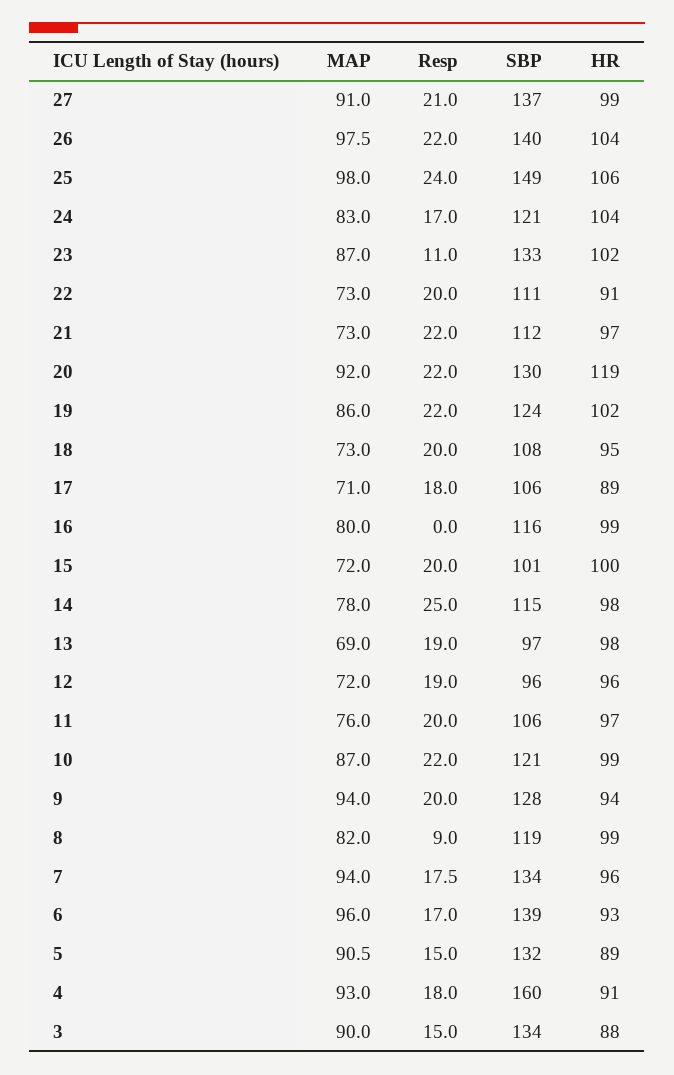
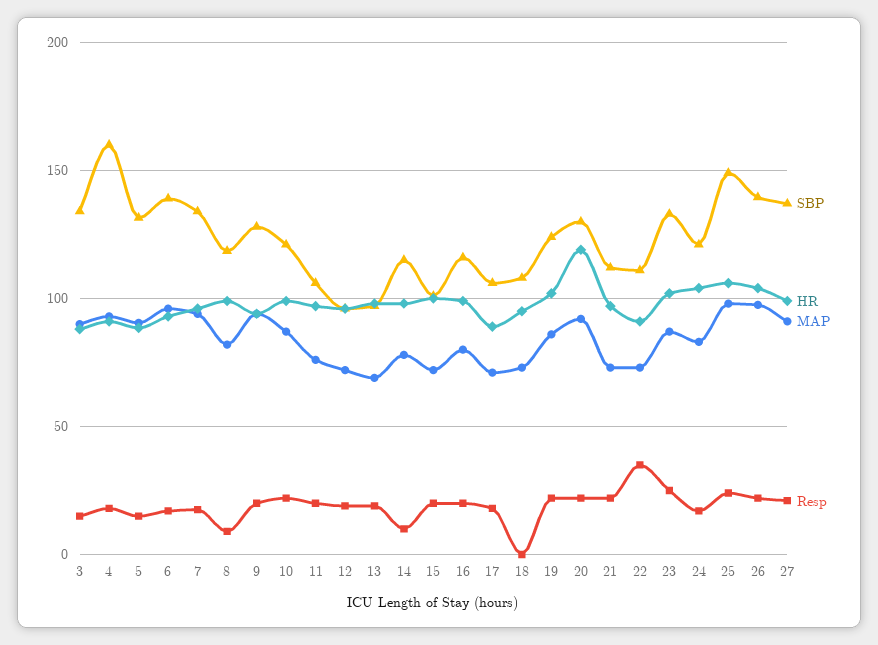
Resp, 23: 11 -> 25
Resp, 22: 20 -> 35
Resp, 18: 20 -> 0
Resp, 16: 0 -> 20
Resp, 14: 25 -> 10

